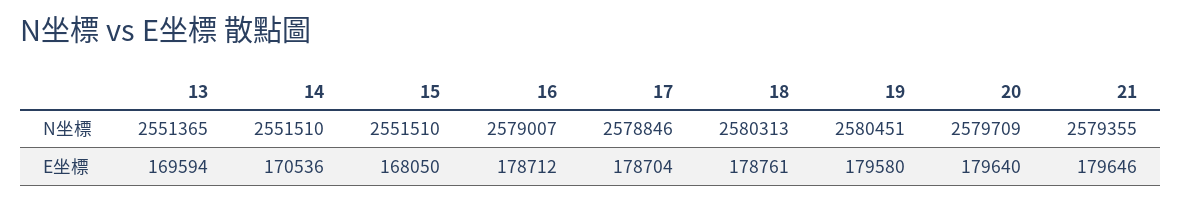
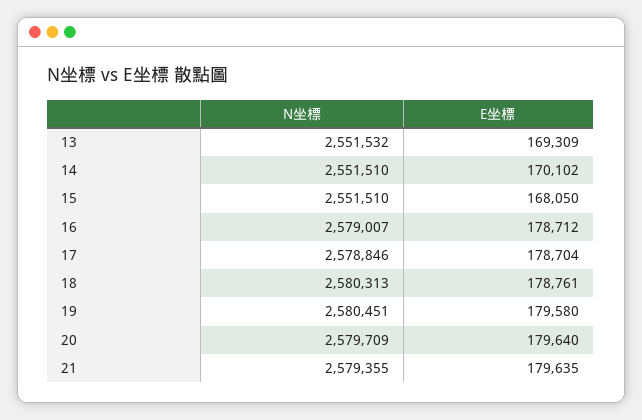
13, N坐標: 2551365 -> 2551532
13, E坐標: 169594 -> 169309
14, E坐標: 170536 -> 170102
21, E坐標: 179646 -> 179635

